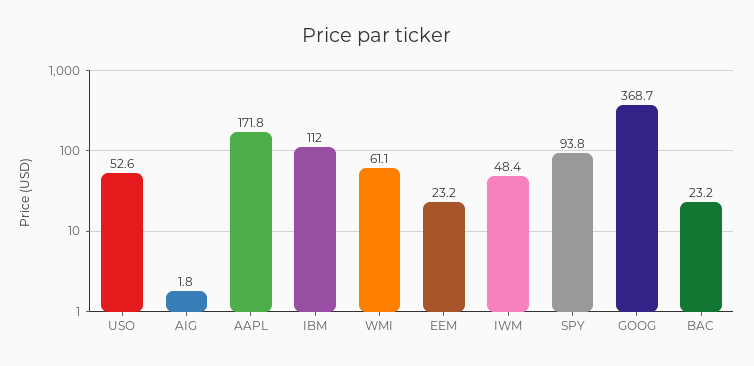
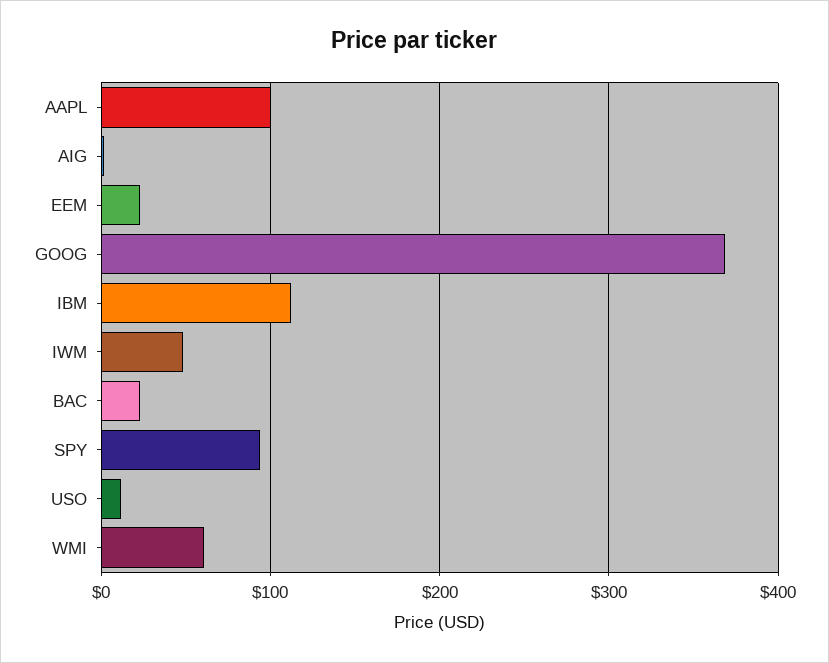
USO: 52.6 -> 10
AAPL: 171.8 -> 100

